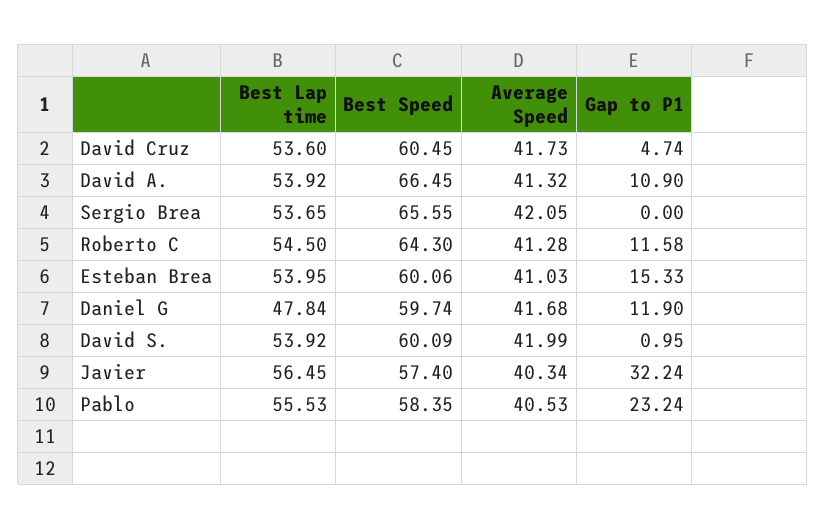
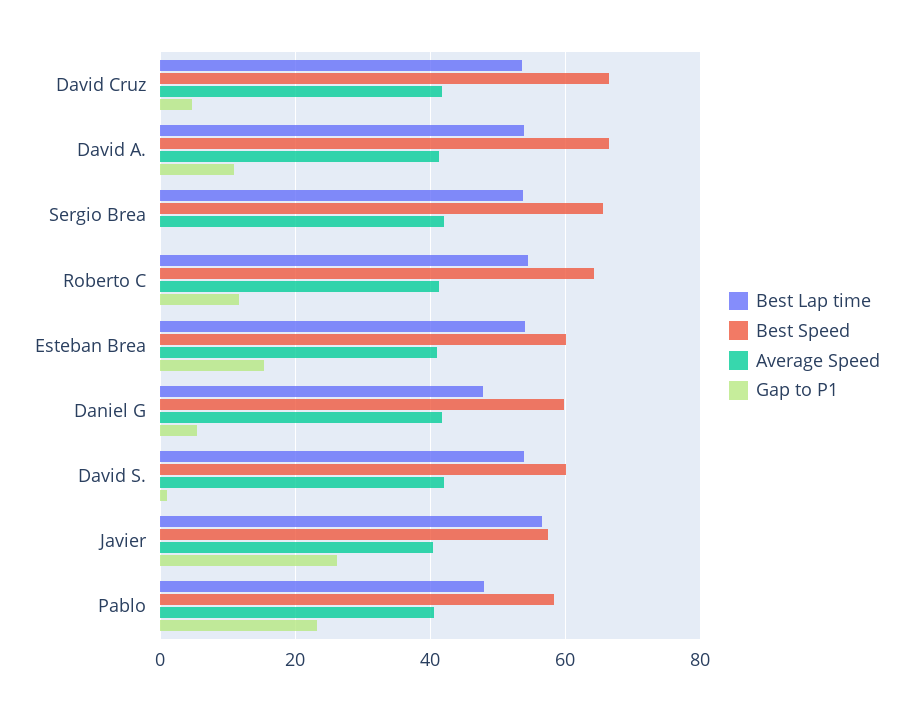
Best Speed, David Cruz: 60.45 -> 66
Gap to P1, Daniel G: 11.9 -> 6
Gap to P1, Javier: 32.24 -> 26
Best Lap time, Pablo: 55.53 -> 48

